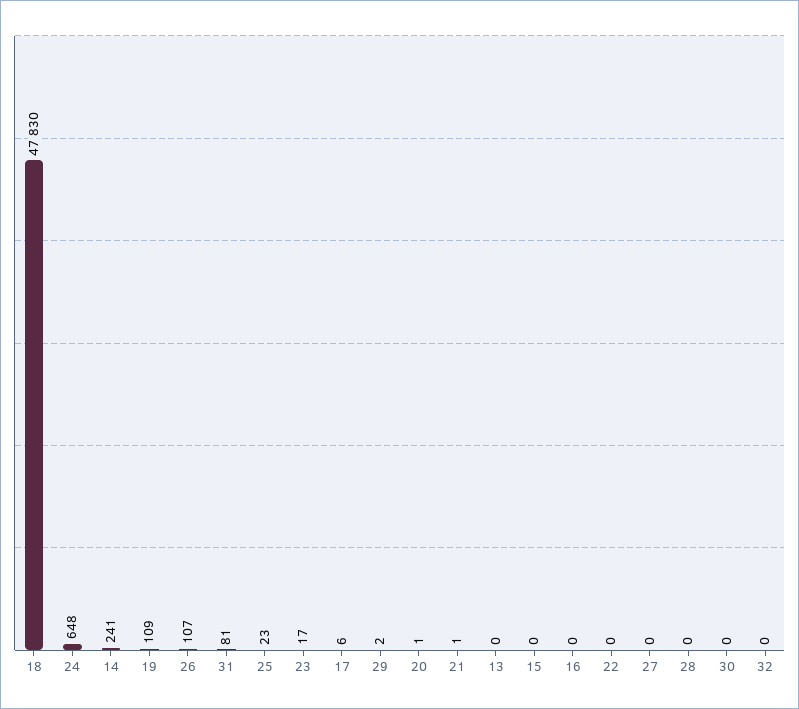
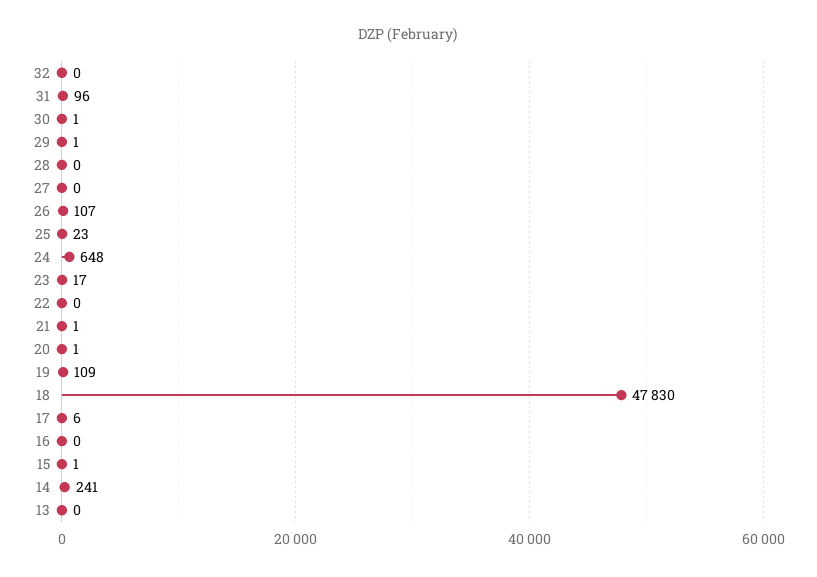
31: 81 -> 96
29: 2 -> 1
15: 0 -> 1
30: 0 -> 1

